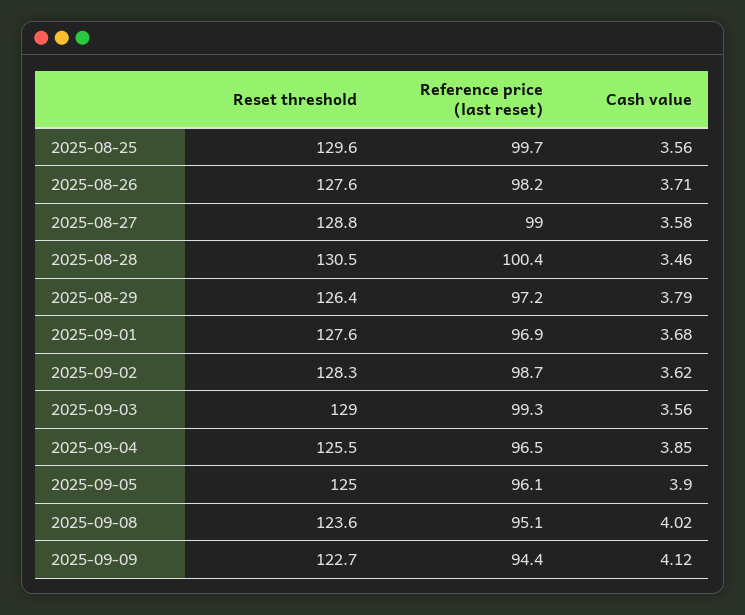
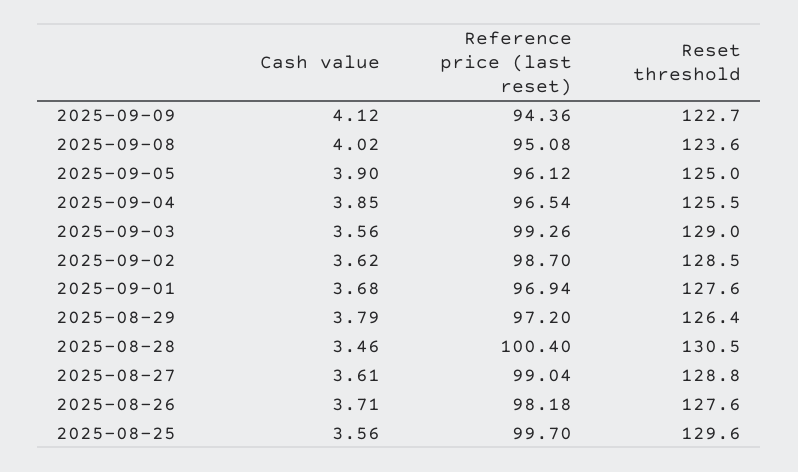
Cash value, 2025-08-27: 3.58 -> 3.61
Reset threshold, 2025-09-02: 128.3 -> 128.5

